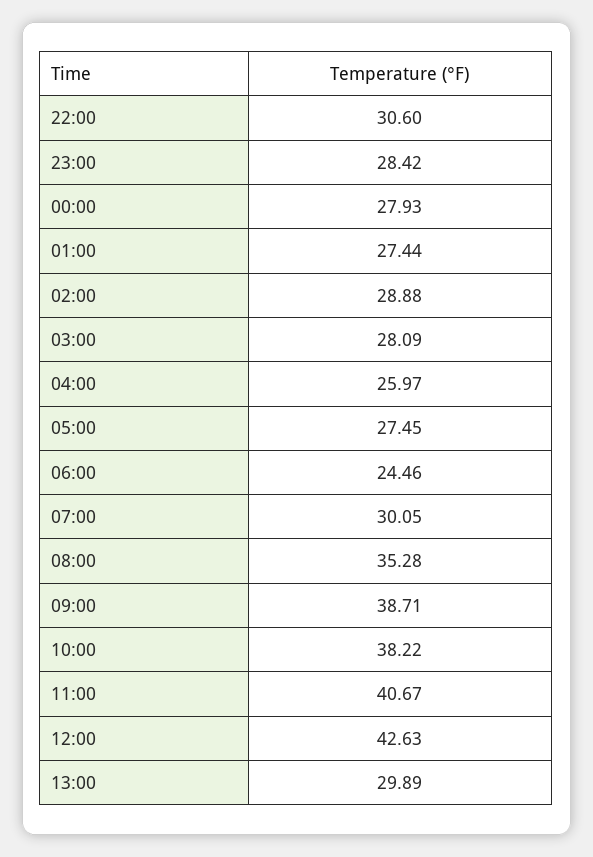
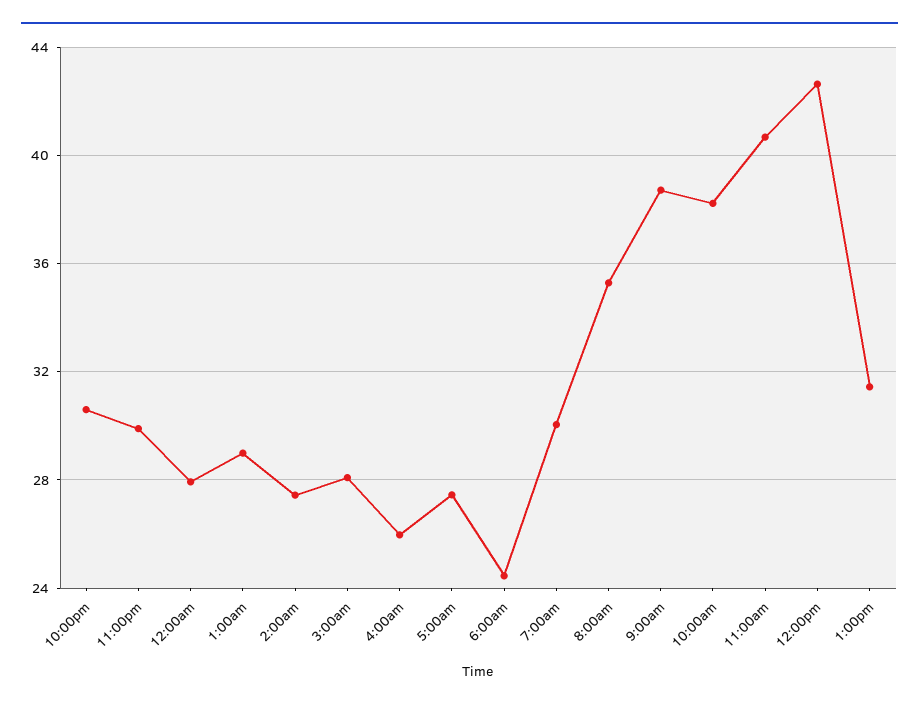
23:00: 28.42 -> 30
01:00: 27.44 -> 29
02:00: 28.88 -> 27.5
13:00: 29.89 -> 31.5

